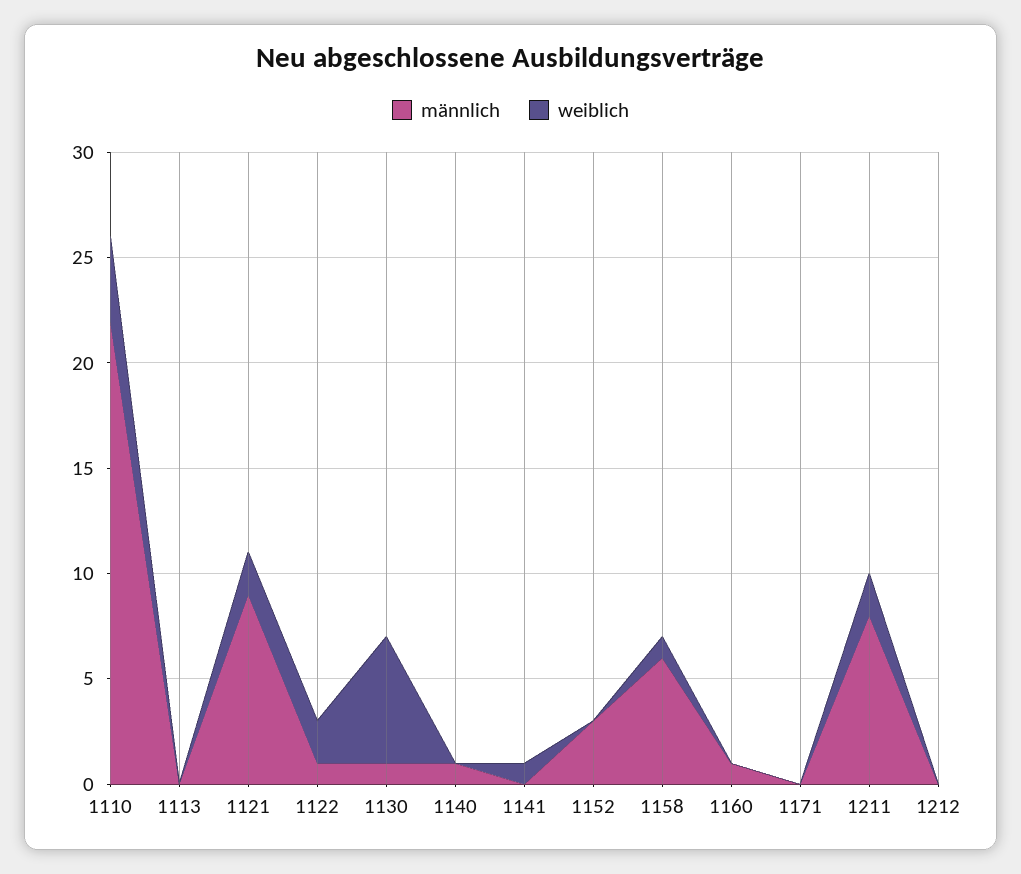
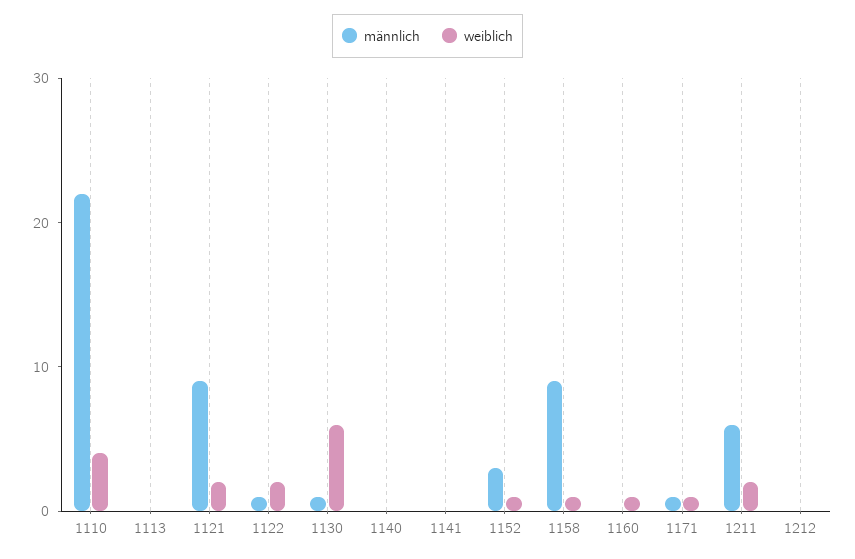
männlich, 1140: 1 -> 0
weiblich, 1141: 1 -> 0
weiblich, 1152: 0 -> 1
männlich, 1158: 6 -> 9
männlich, 1160: 1 -> 0
weiblich, 1160: 0 -> 1
männlich, 1171: 0 -> 1
weiblich, 1171: 0 -> 1
männlich, 1211: 8 -> 6

